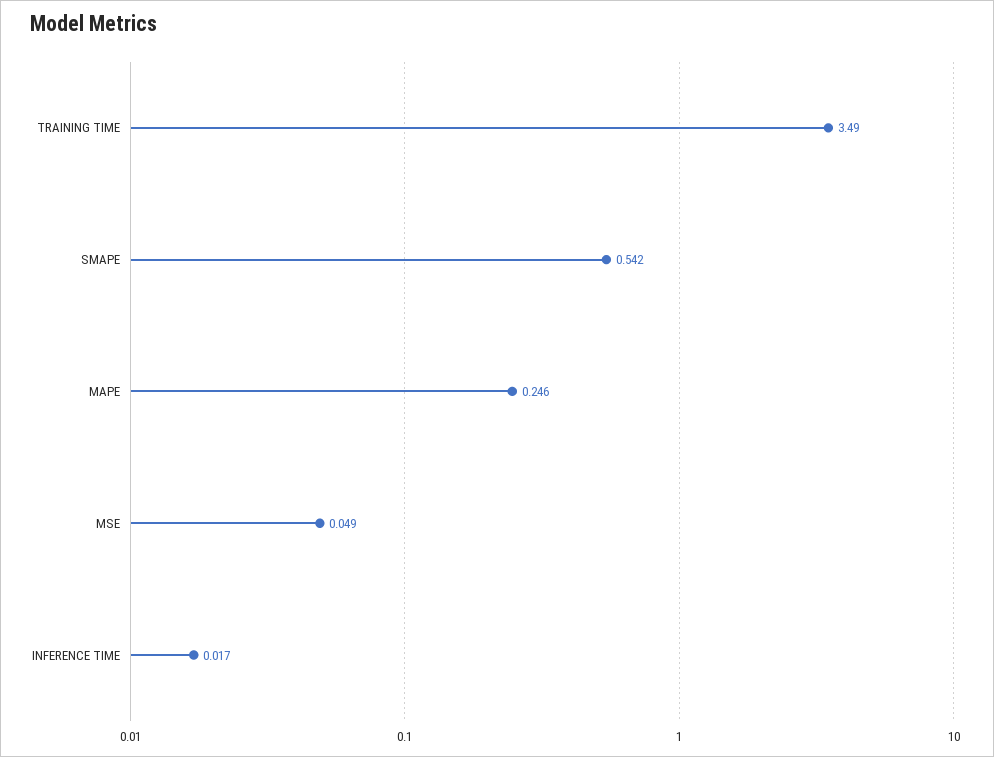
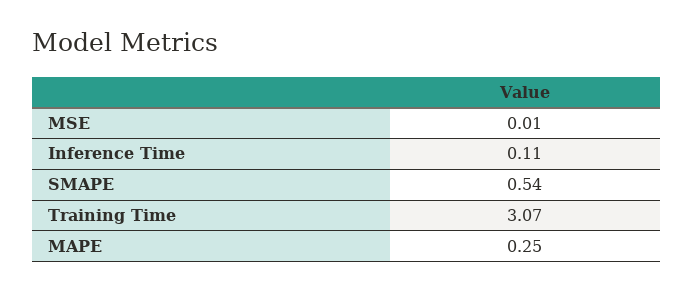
TRAINING TIME: 3.49 -> 3.07
MSE: 0.049 -> 0.01
INFERENCE TIME: 0.017 -> 0.11

